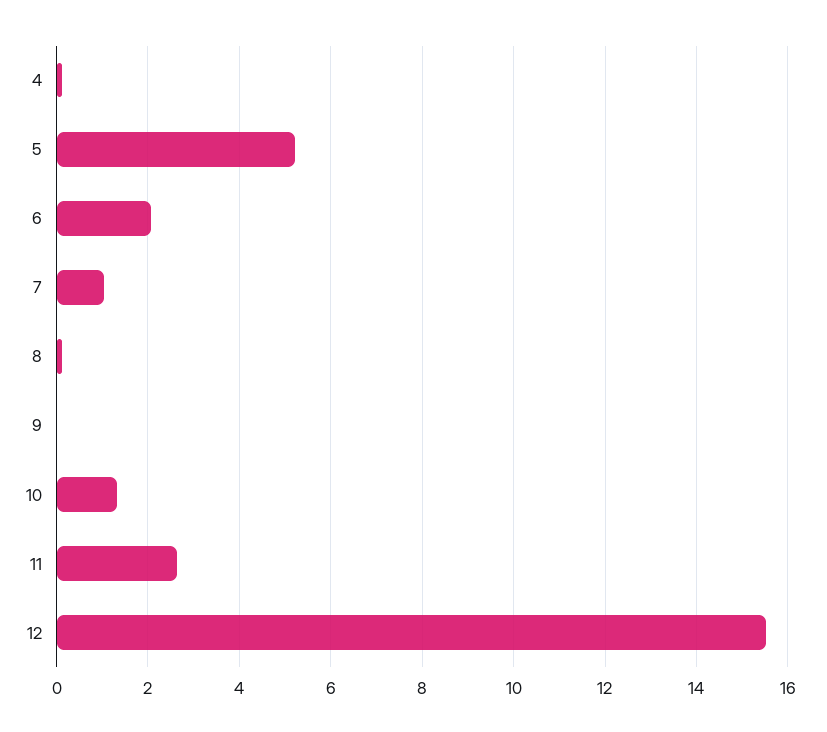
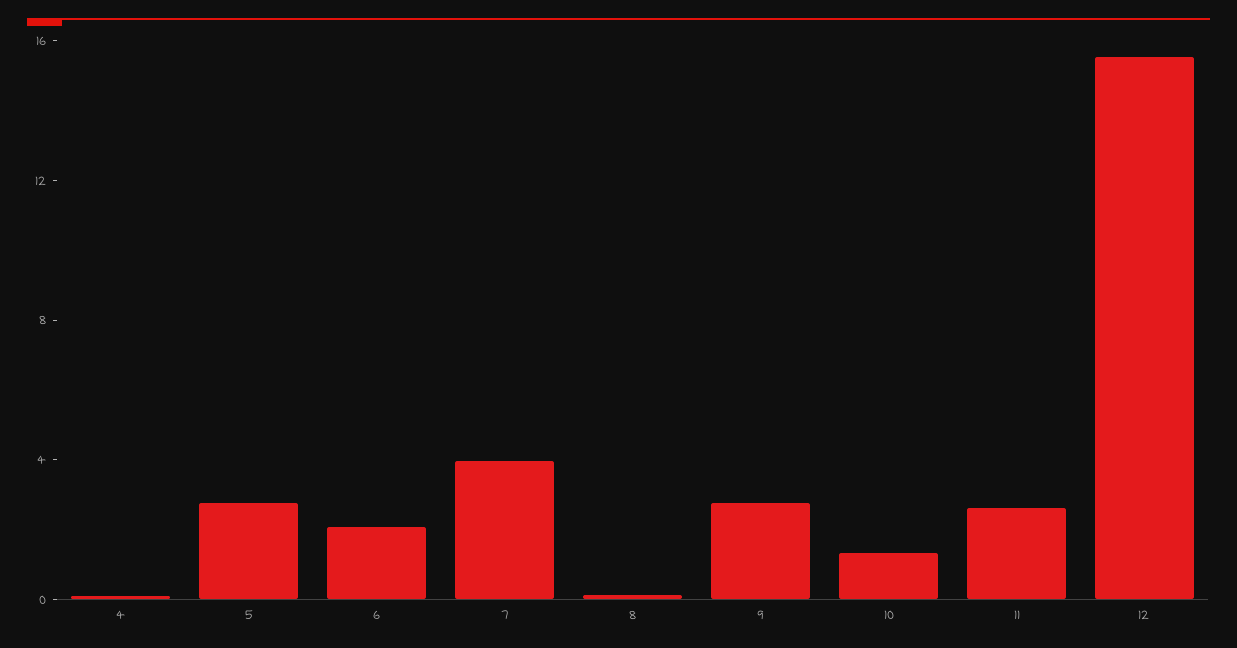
5: 5.2 -> 3
7: 1 -> 4
9: 0 -> 3

